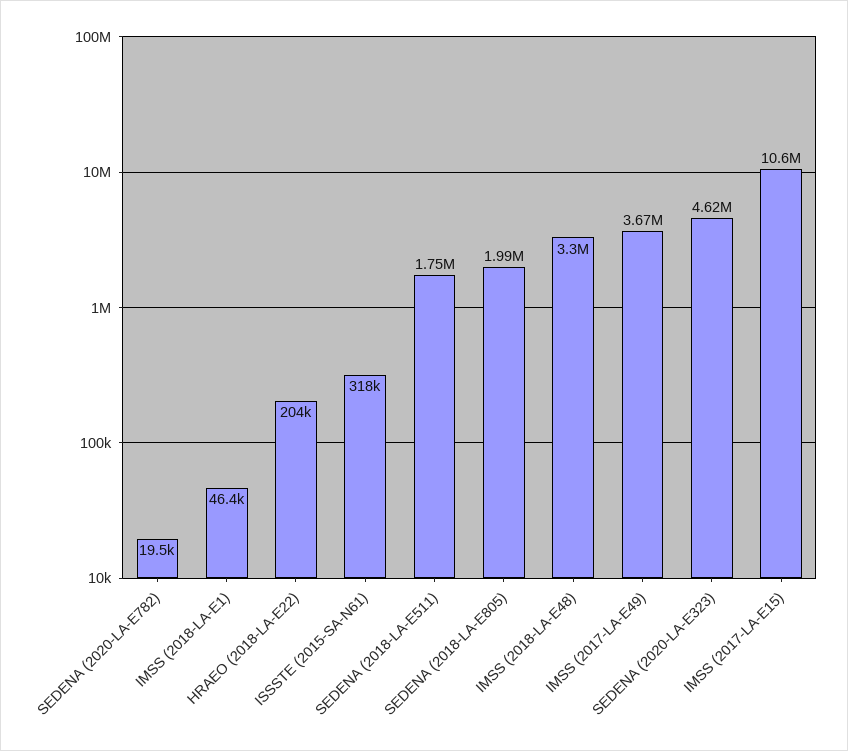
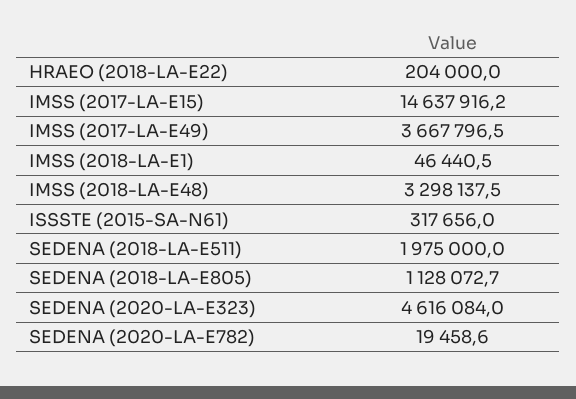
SEDENA (2018-LA-E511): 1750000 -> 1975000
SEDENA (2018-LA-E805): 1990000 -> 1128072.7
IMSS (2017-LA-E15): 10600000 -> 14637916.2

